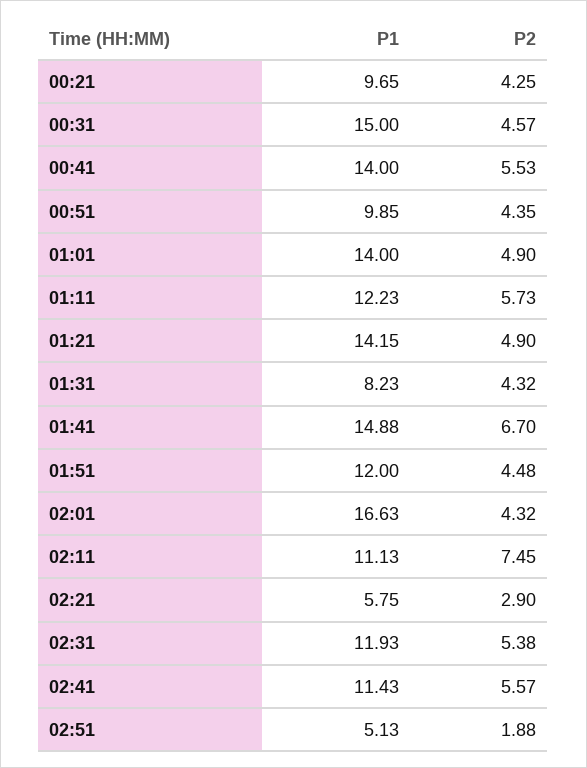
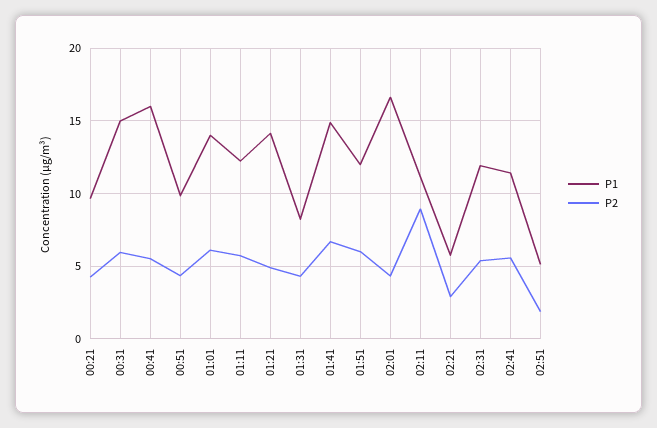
P2, 00:31: 4.57 -> 6
P1, 00:41: 14 -> 16
P2, 01:01: 4.9 -> 6
P2, 01:51: 4.48 -> 6
P2, 02:11: 7.45 -> 9

